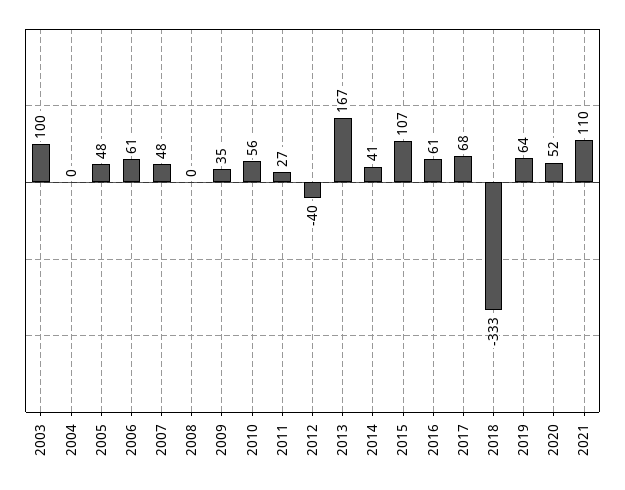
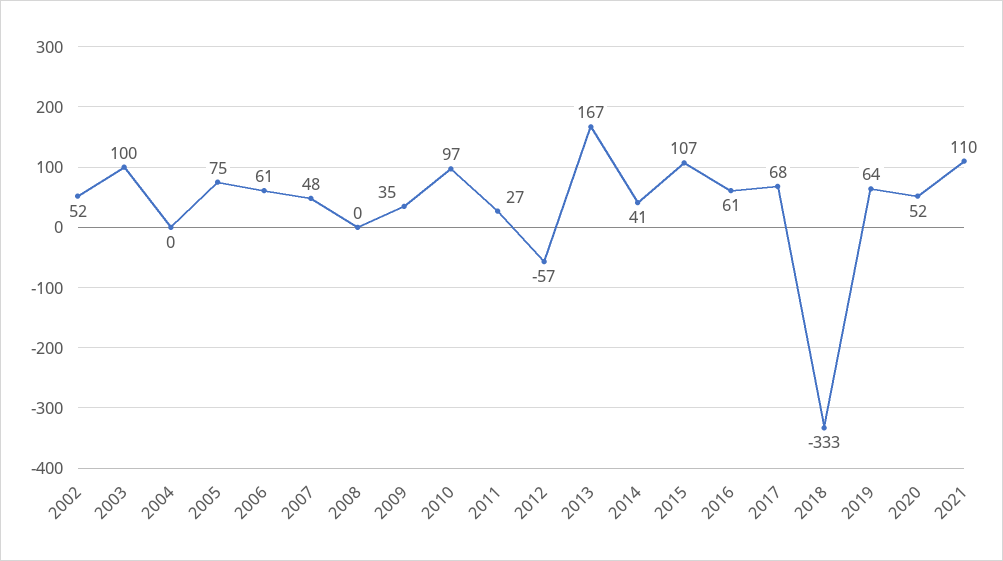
2005: 48 -> 75
2010: 56 -> 97
2012: -40 -> -57
2002: none -> 52

